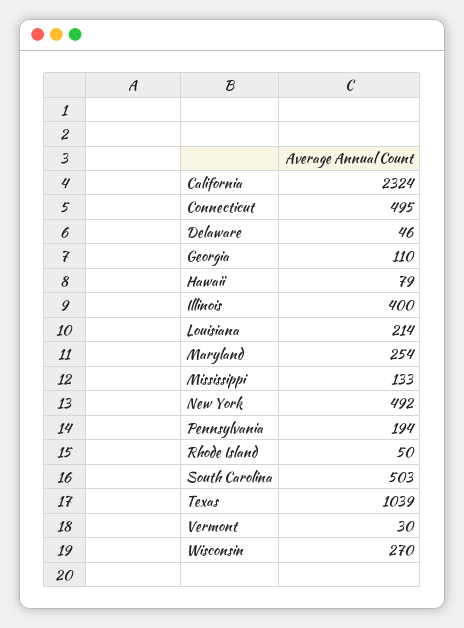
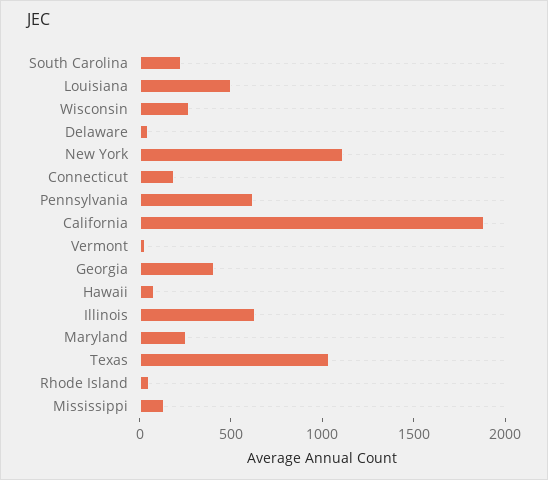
California: 2324 -> 1900
Connecticut: 495 -> 200
Georgia: 110 -> 400
Illinois: 400 -> 600
Louisiana: 214 -> 500
New York: 492 -> 1100
Pennsylvania: 194 -> 600
South Carolina: 503 -> 200

